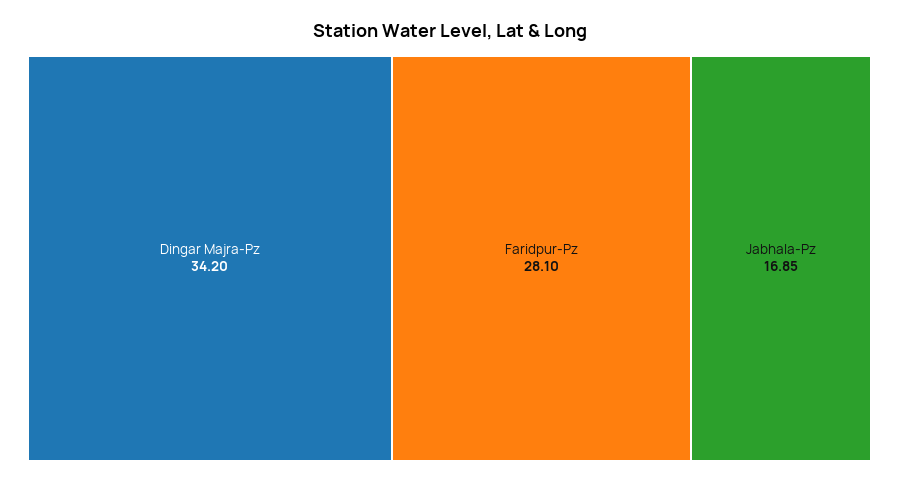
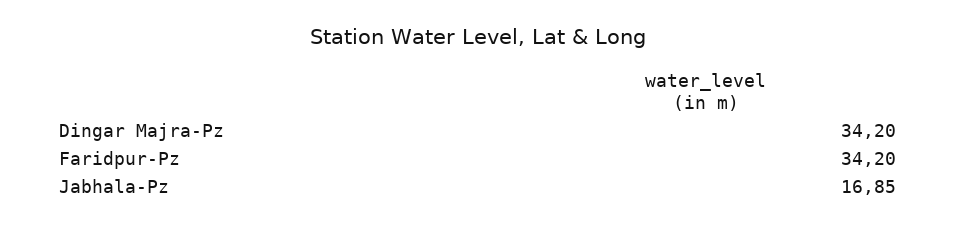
Faridpur-Pz: 28.1 -> 34.2

